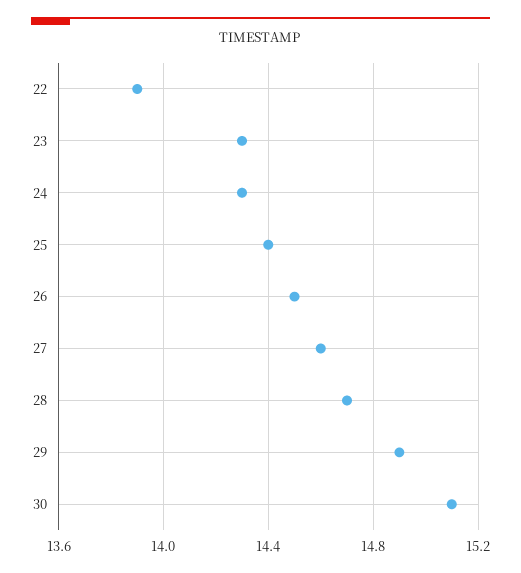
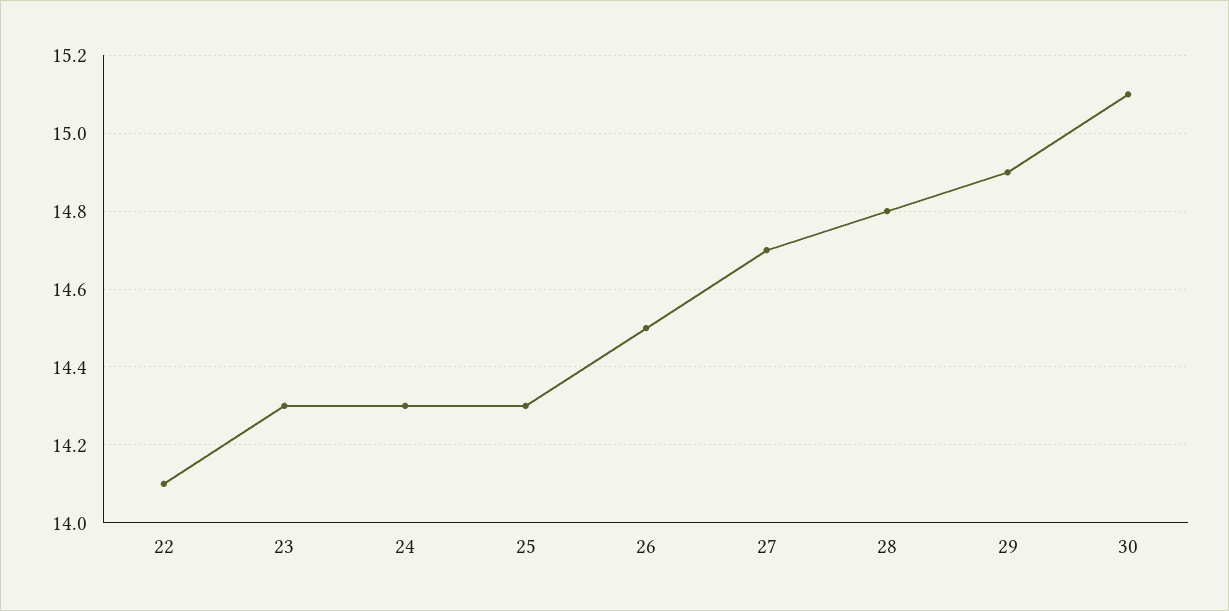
22: 13.9 -> 14.1
25: 14.4 -> 14.3
27: 14.6 -> 14.7
28: 14.7 -> 14.8

